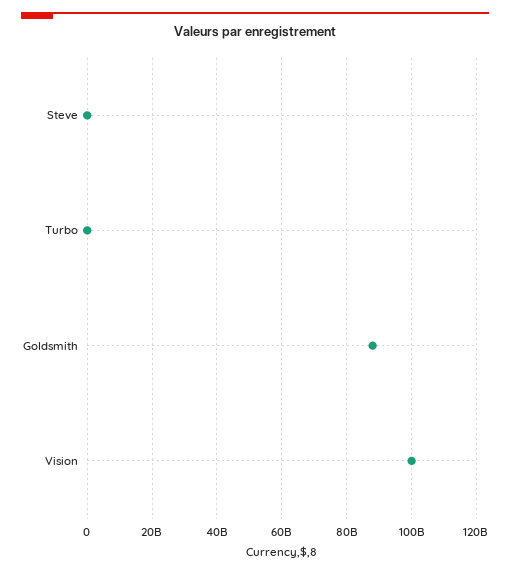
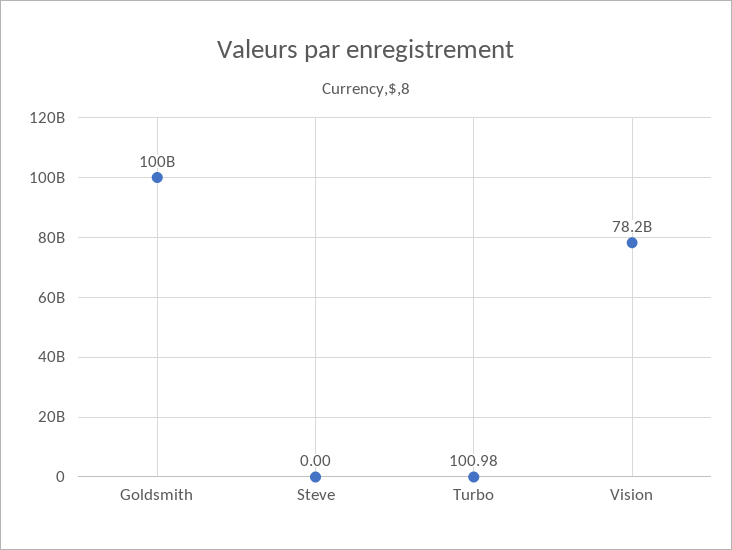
Goldsmith: 88000000000 -> 100000000000
Vision: 100000000000 -> 78200000000

